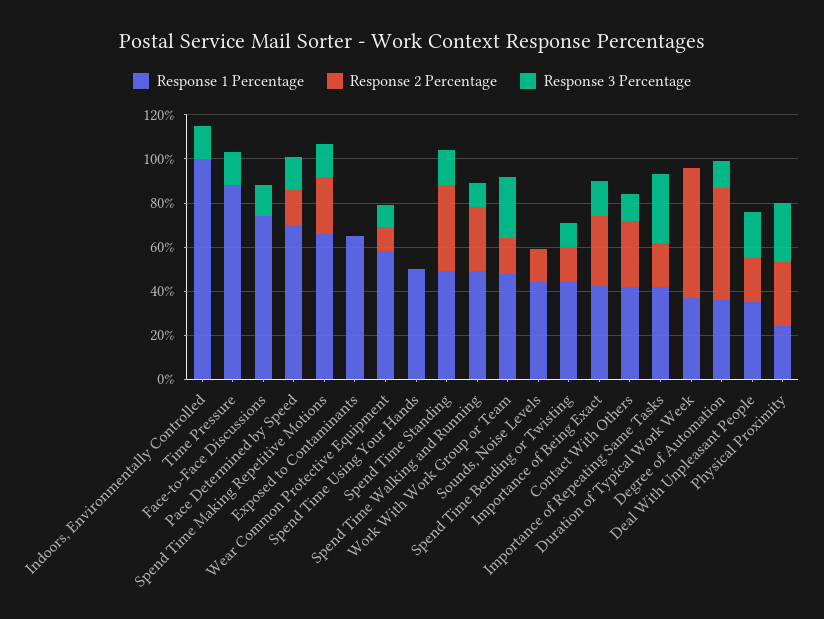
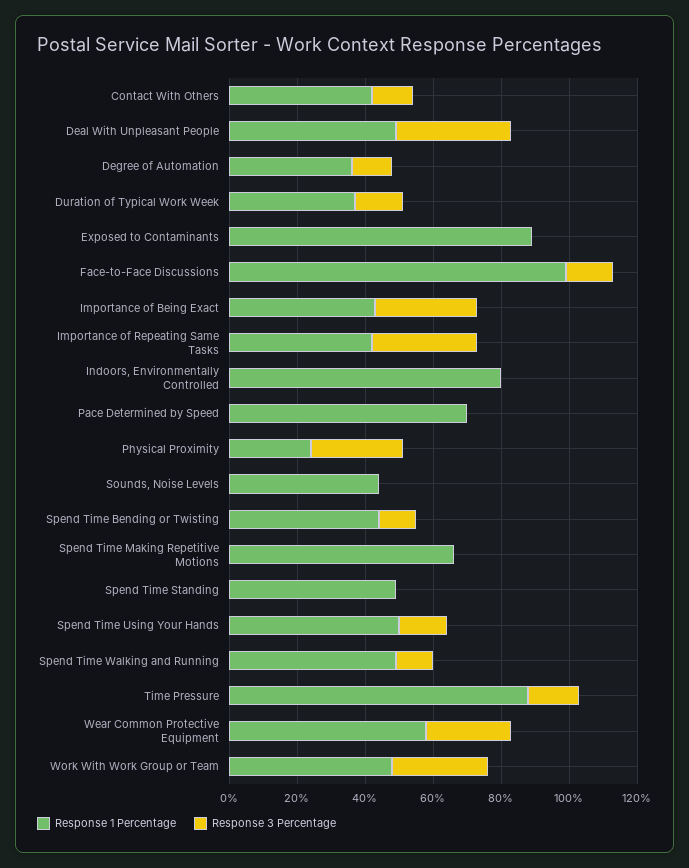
Response 1 Percentage, Indoors, Environmentally Controlled: 100 -> 80
Response 2 Percentage, Indoors, Environmentally Controlled: 0 -> none
Response 3 Percentage, Indoors, Environmentally Controlled: 15 -> 0
Response 2 Percentage, Time Pressure: 0 -> none
Response 1 Percentage, Face-to-Face Discussions: 75 -> 100
Response 2 Percentage, Face-to-Face Discussions: 0 -> none
Response 2 Percentage, Pace Determined by Speed: 15 -> none
Response 3 Percentage, Pace Determined by Speed: 15 -> 0
Response 2 Percentage, Spend Time Making Repetitive Motions: 25 -> none
Response 3 Percentage, Spend Time Making Repetitive Motions: 15 -> 0
Response 1 Percentage, Exposed to Contaminants: 65 -> 90
Response 2 Percentage, Exposed to Contaminants: 0 -> none
Response 2 Percentage, Wear Common Protective Equipment: 10 -> none
Response 3 Percentage, Wear Common Protective Equipment: 10 -> 25
Response 2 Percentage, Spend Time Using Your Hands: 0 -> none
Response 3 Percentage, Spend Time Using Your Hands: 0 -> 15
Response 2 Percentage, Spend Time Standing: 40 -> none
Response 3 Percentage, Spend Time Standing: 15 -> 0
Response 2 Percentage, Spend Time Walking and Running: 30 -> none
Response 2 Percentage, Work With Work Group or Team: 15 -> none
Response 2 Percentage, Sounds, Noise Levels: 15 -> none
Response 2 Percentage, Spend Time Bending or Twisting: 15 -> none
Response 2 Percentage, Importance of Being Exact: 30 -> none
Response 3 Percentage, Importance of Being Exact: 15 -> 30
Response 2 Percentage, Contact With Others: 30 -> none
Response 2 Percentage, Importance of Repeating Same Tasks: 20 -> none
Response 2 Percentage, Duration of Typical Work Week: 60 -> none
Response 3 Percentage, Duration of Typical Work Week: 0 -> 15
Response 2 Percentage, Degree of Automation: 50 -> none
Response 1 Percentage, Deal With Unpleasant People: 35 -> 50
Response 2 Percentage, Deal With Unpleasant People: 20 -> none
Response 3 Percentage, Deal With Unpleasant People: 20 -> 35
Response 2 Percentage, Physical Proximity: 30 -> none

